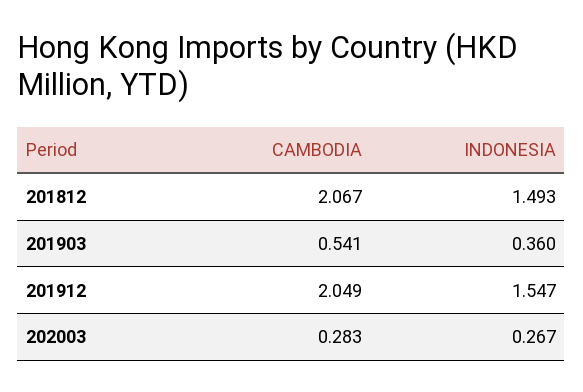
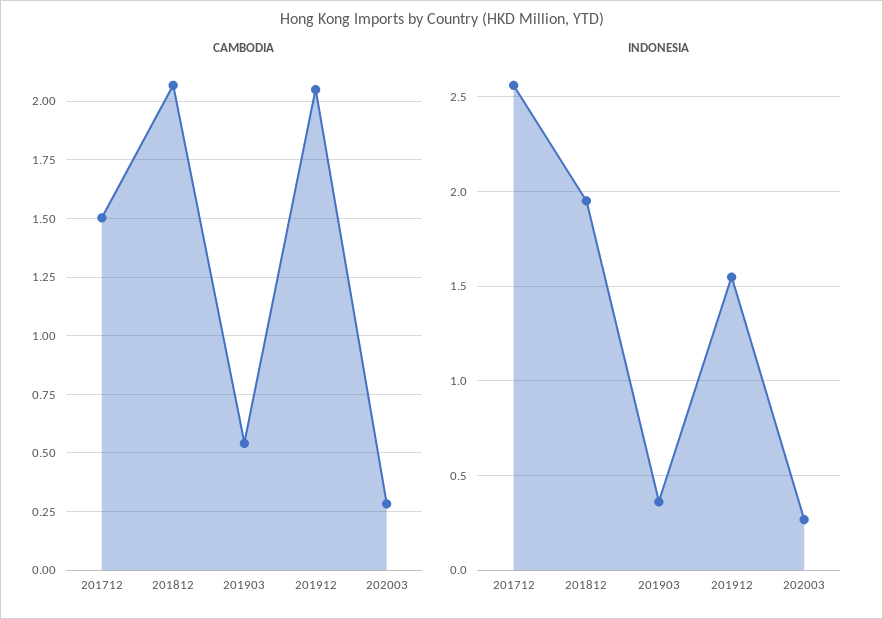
INDONESIA, 201812: 1.493 -> 1.95
CAMBODIA, 201712: none -> 1.5
INDONESIA, 201712: none -> 2.55

